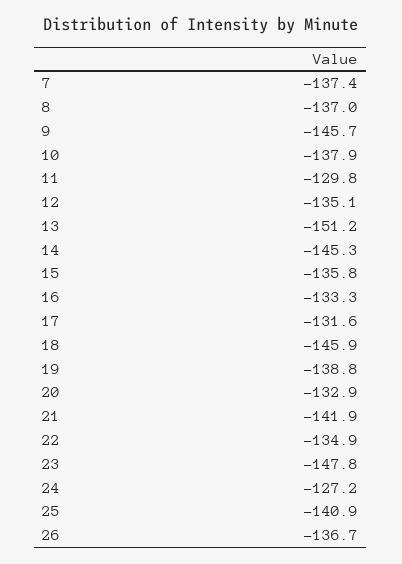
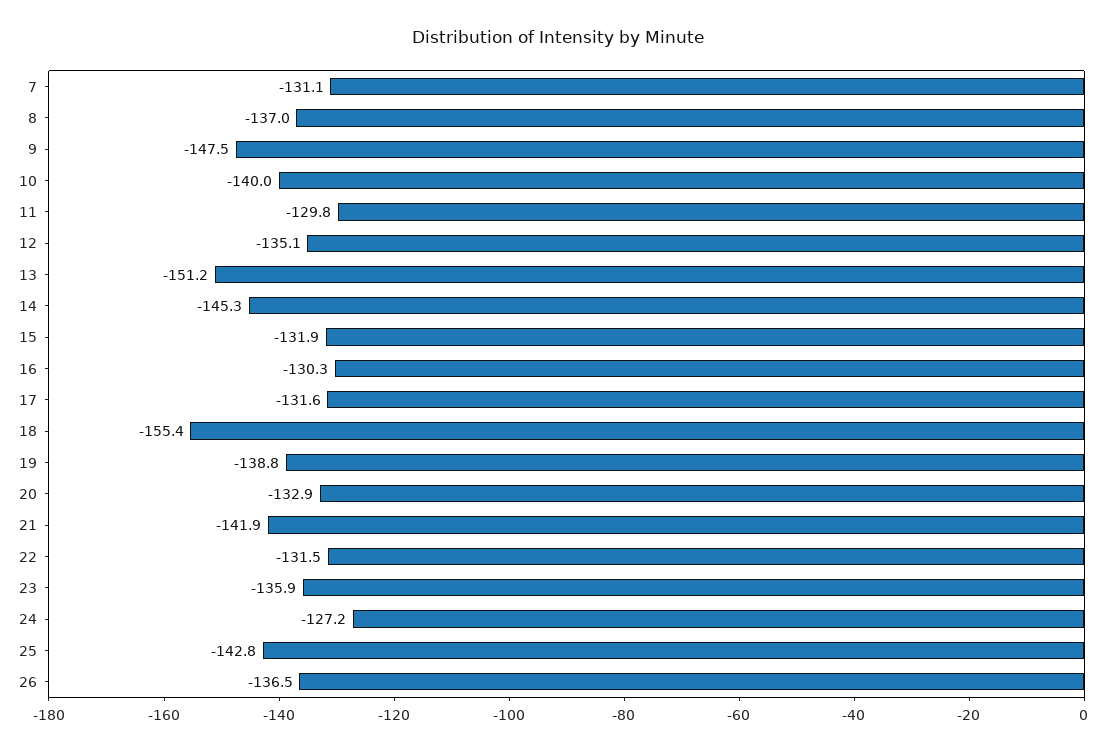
7: -137.4 -> -131.1
9: -145.7 -> -147.5
10: -137.9 -> -140
15: -135.8 -> -131.9
16: -133.3 -> -130.3
18: -145.9 -> -155.4
22: -134.9 -> -131.5
23: -147.8 -> -135.9
25: -140.9 -> -142.8
26: -136.7 -> -136.5

